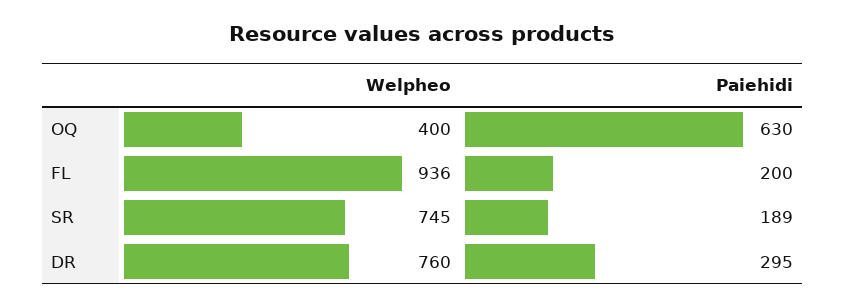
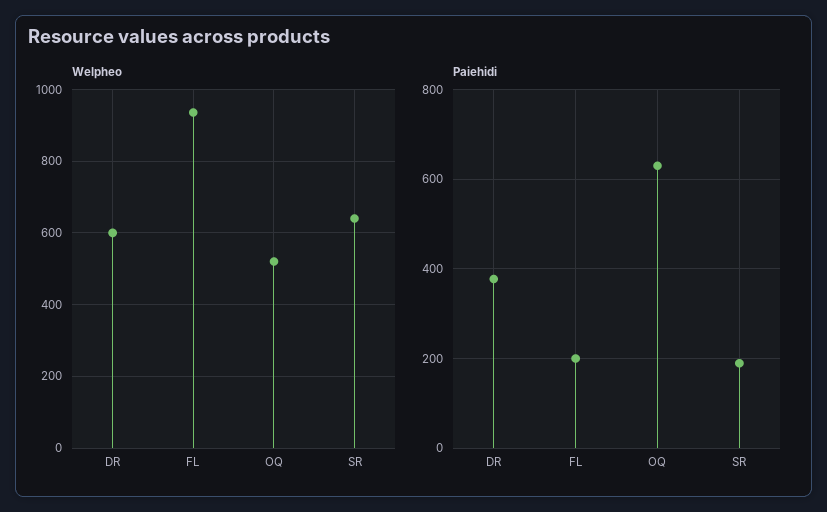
Welpheo, OQ: 400 -> 520
Welpheo, SR: 745 -> 640
Welpheo, DR: 760 -> 600
Paiehidi, DR: 295 -> 380

